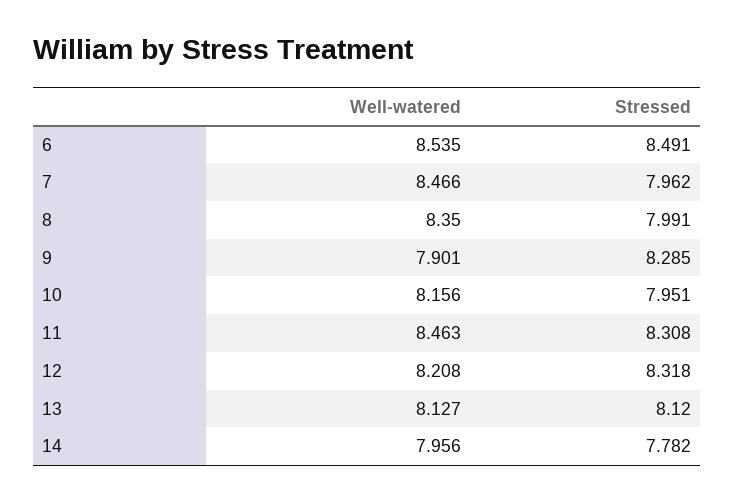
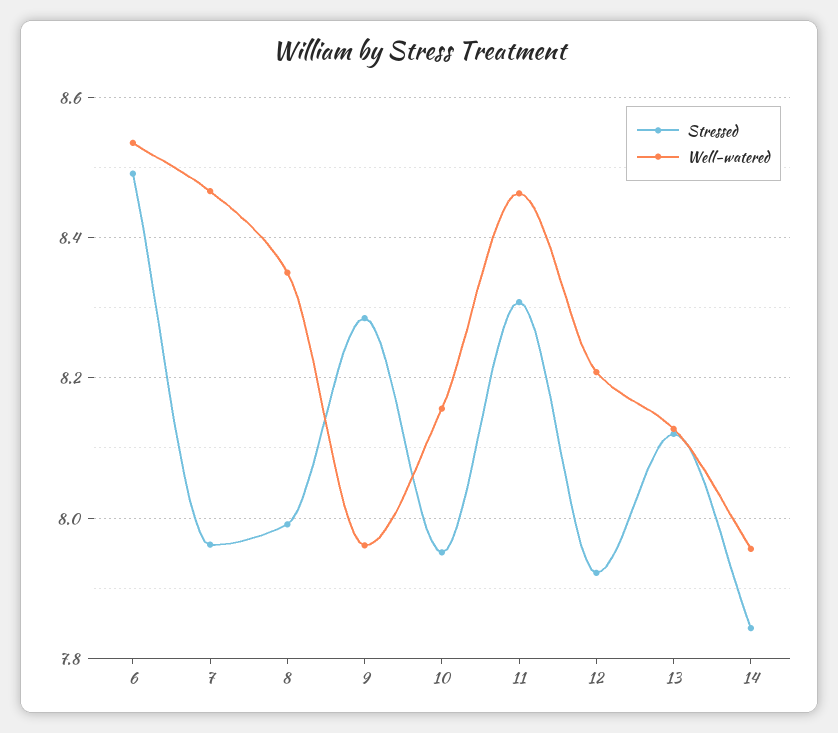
Well-watered, 9: 7.901 -> 7.96
Stressed, 12: 8.318 -> 7.92
Stressed, 14: 7.782 -> 7.84

